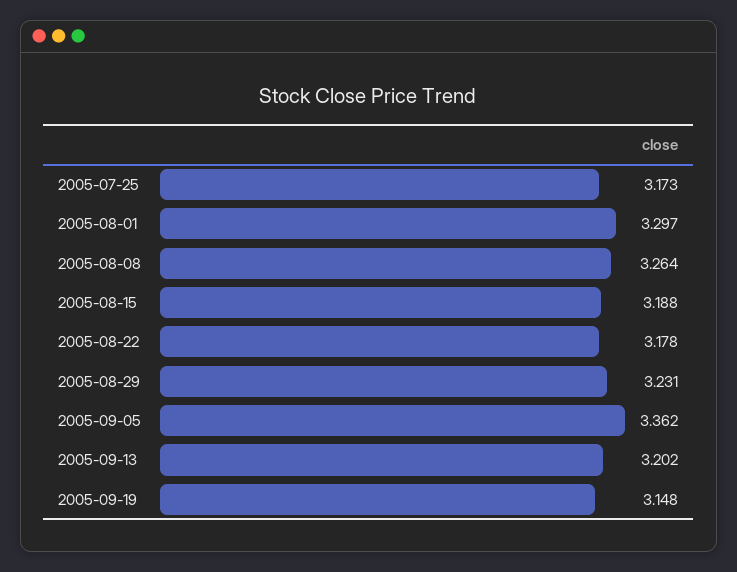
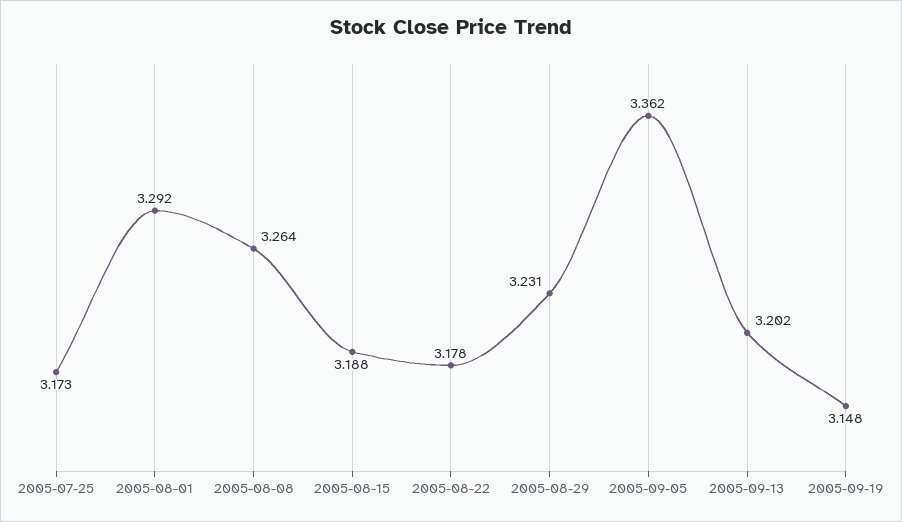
2005-08-01: 3.297 -> 3.292

